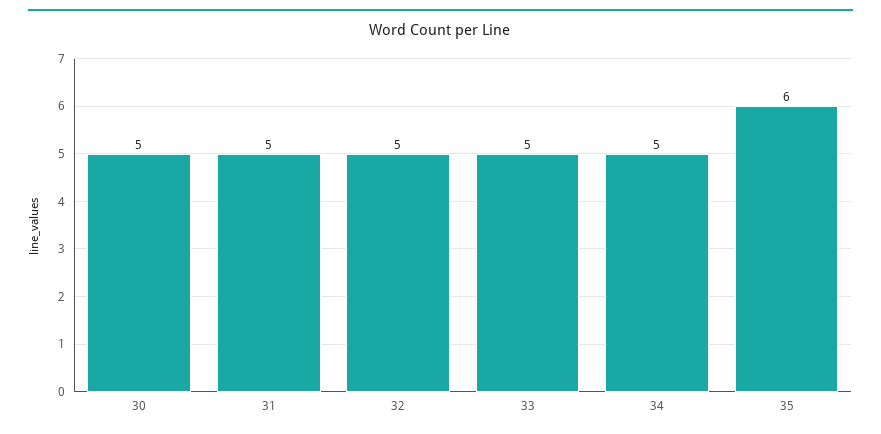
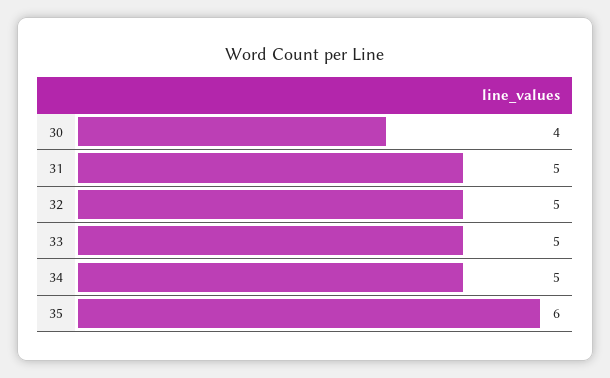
30: 5 -> 4

